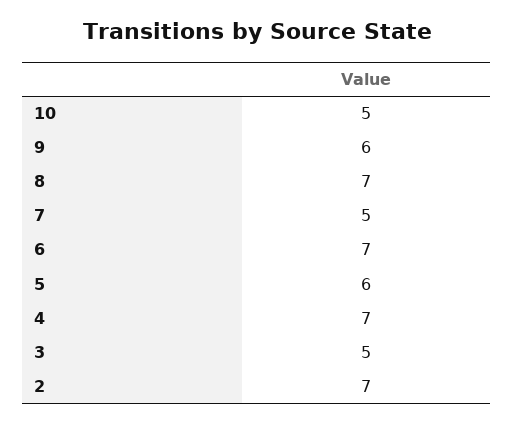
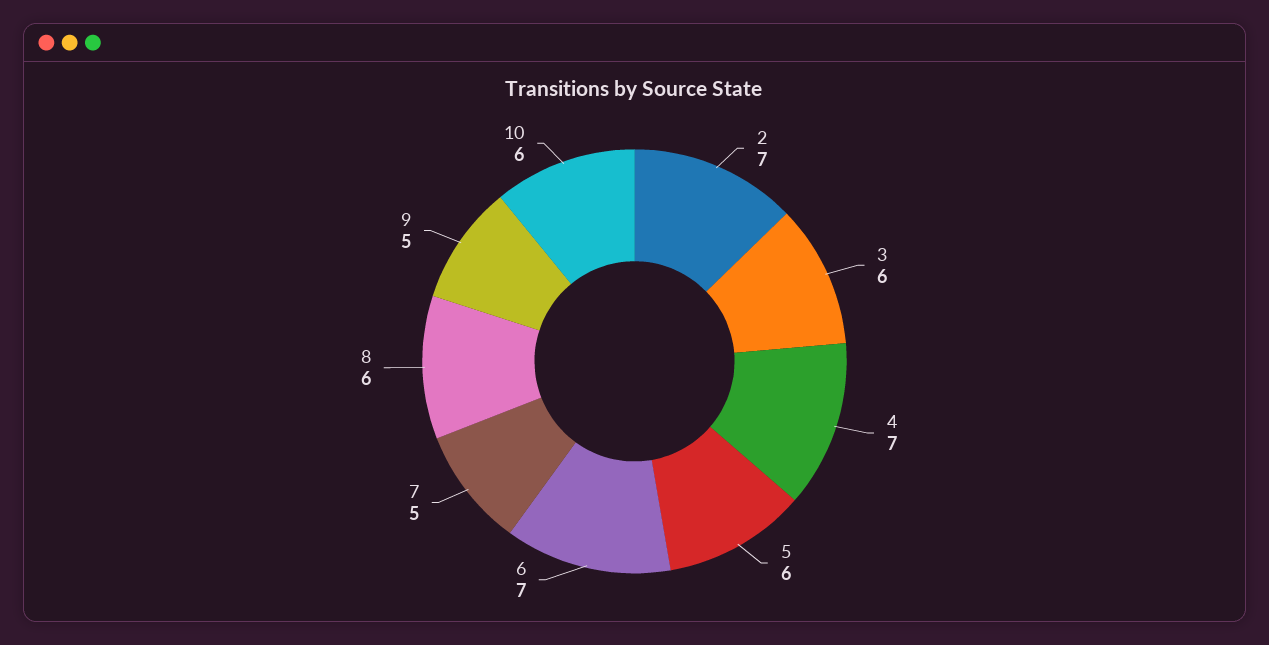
10: 5 -> 6
9: 6 -> 5
8: 7 -> 6
3: 5 -> 6

